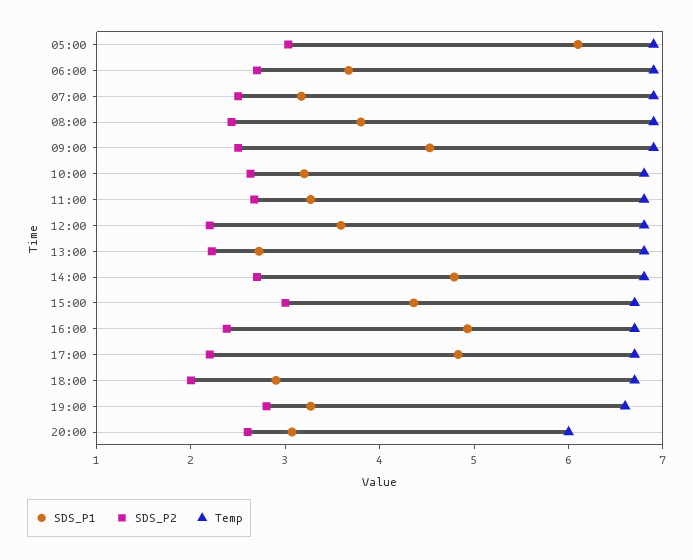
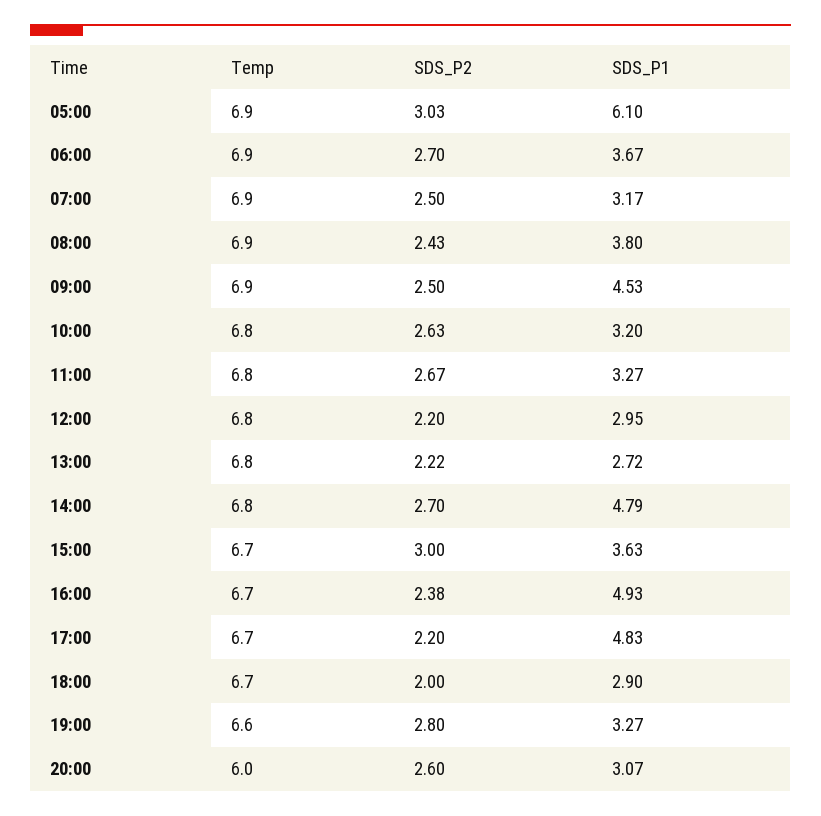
SDS_P1, 12:00: 3.6 -> 2.95
SDS_P1, 15:00: 4.4 -> 3.63

